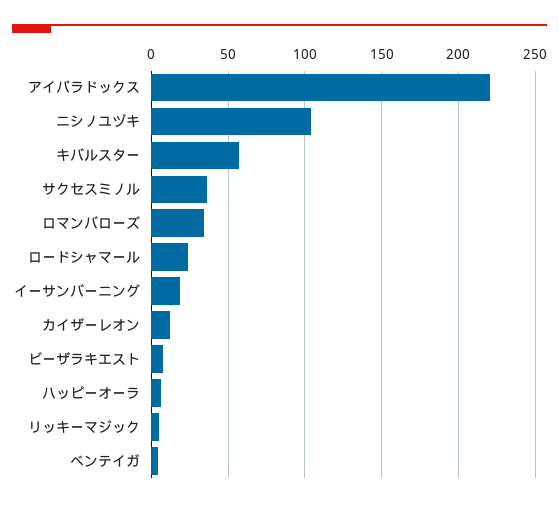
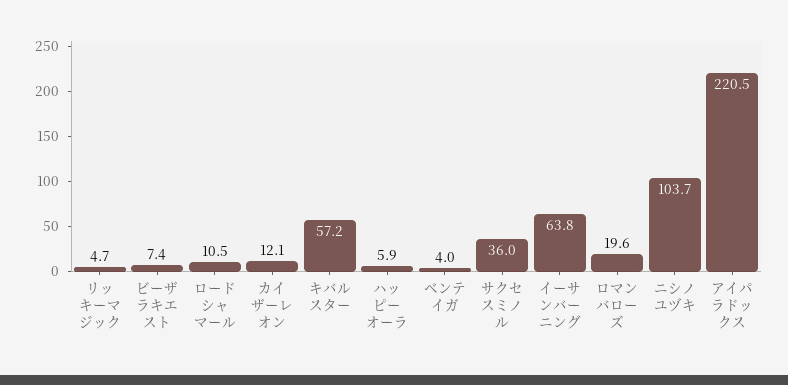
ロマンバローズ: 35 -> 19.6
ロードシャマール: 25 -> 10.5
イーサンバーニング: 20 -> 63.8

